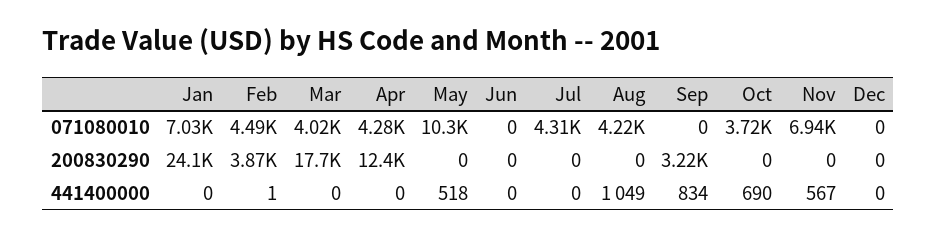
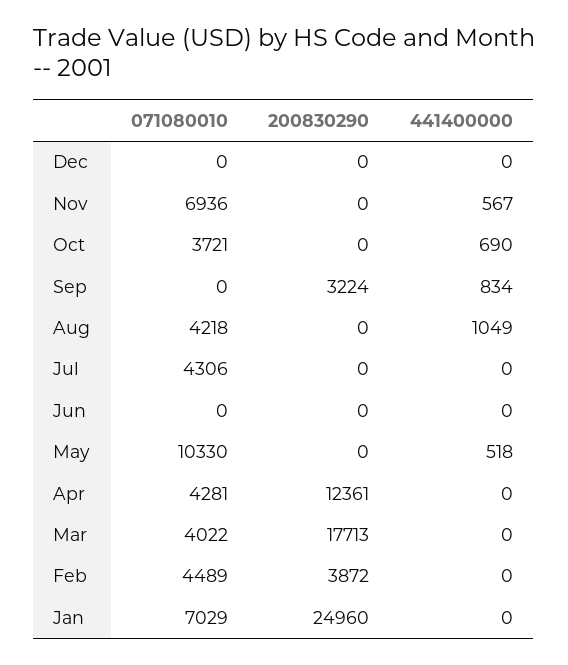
Jan, 200830290: 24100 -> 24960
Feb, 441400000: 1 -> 0

